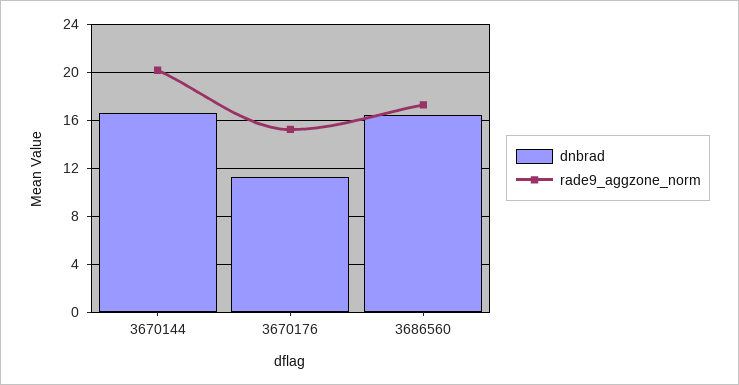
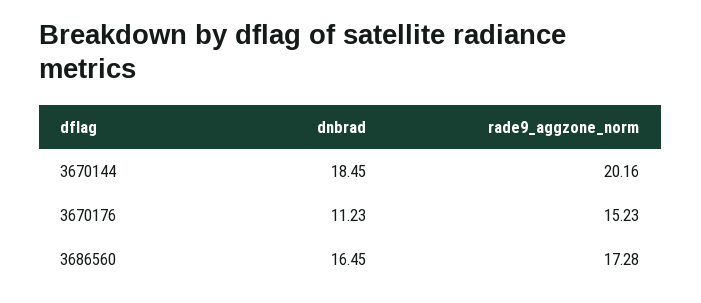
dnbrad, 3670144: 16.5 -> 18.45

